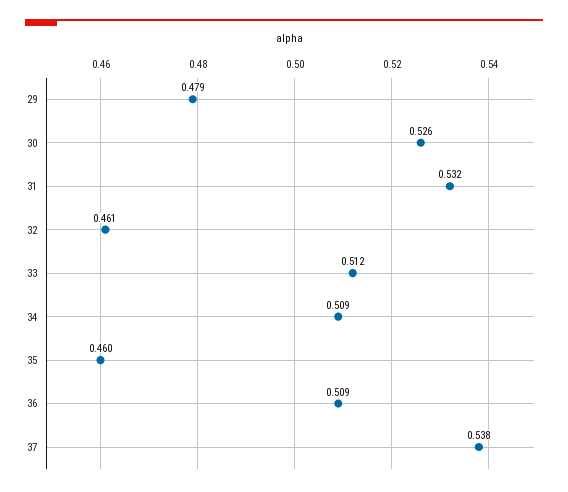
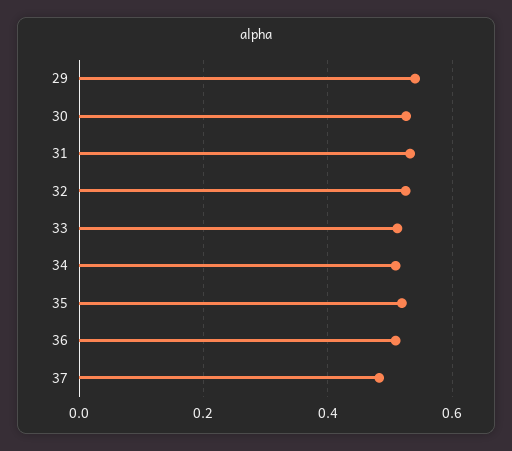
29: 0.479 -> 0.54
32: 0.461 -> 0.52
35: 0.46 -> 0.52
37: 0.538 -> 0.48

